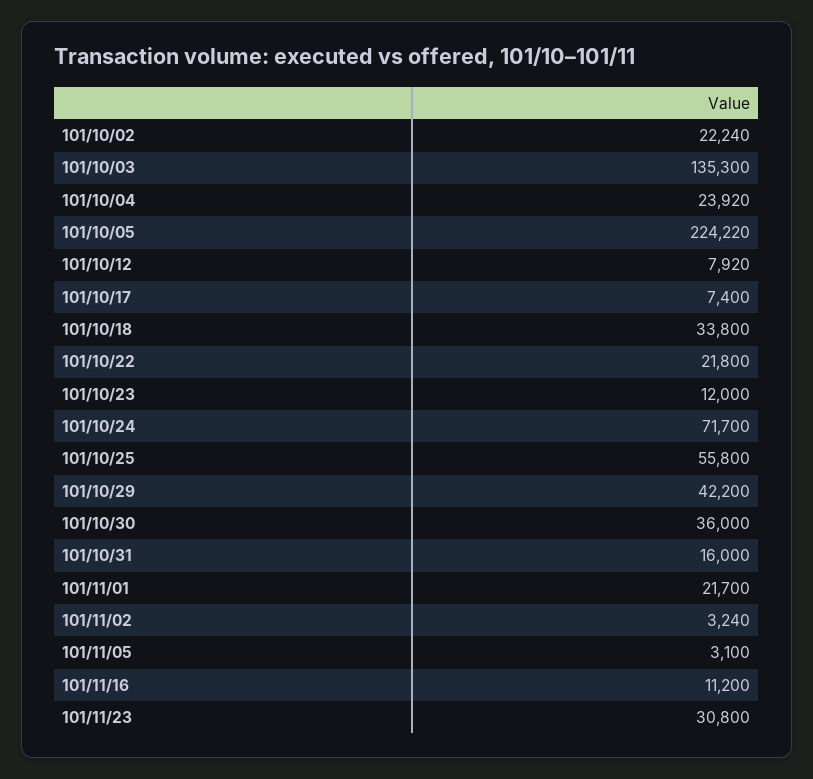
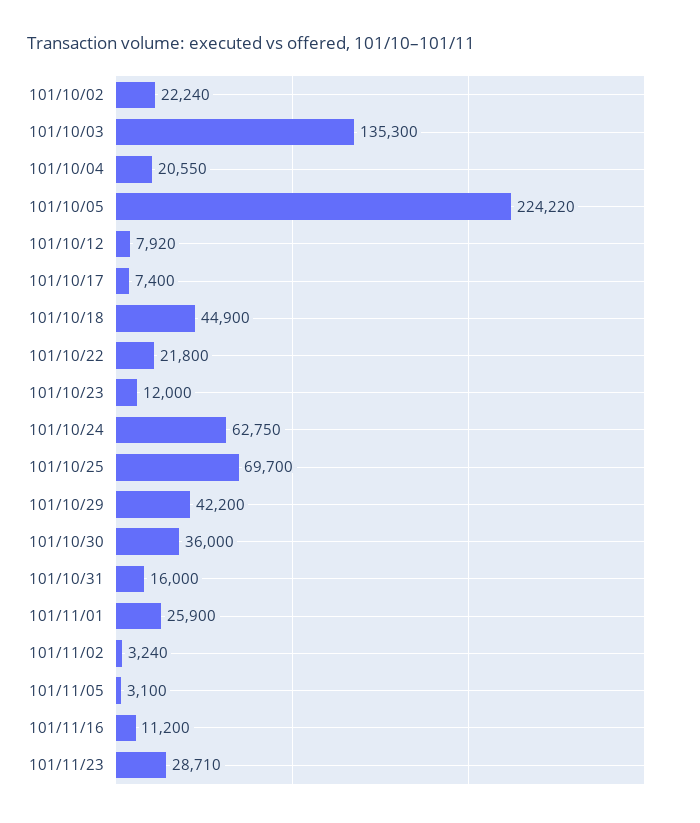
101/10/04: 23920 -> 20550
101/10/18: 33800 -> 44900
101/10/24: 71700 -> 62750
101/10/25: 55800 -> 69700
101/11/01: 21700 -> 25900
101/11/23: 30800 -> 28710

